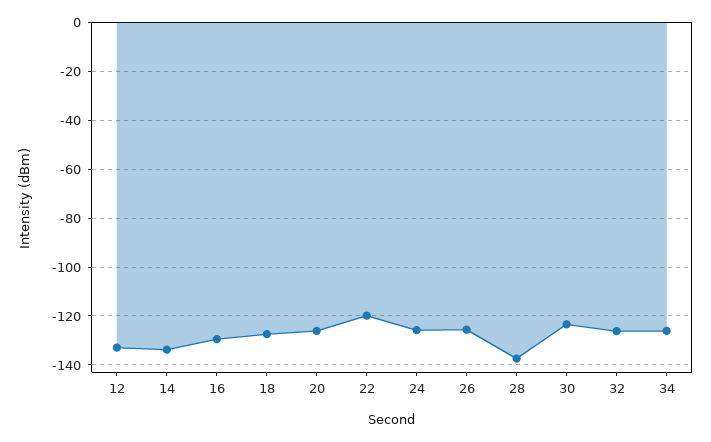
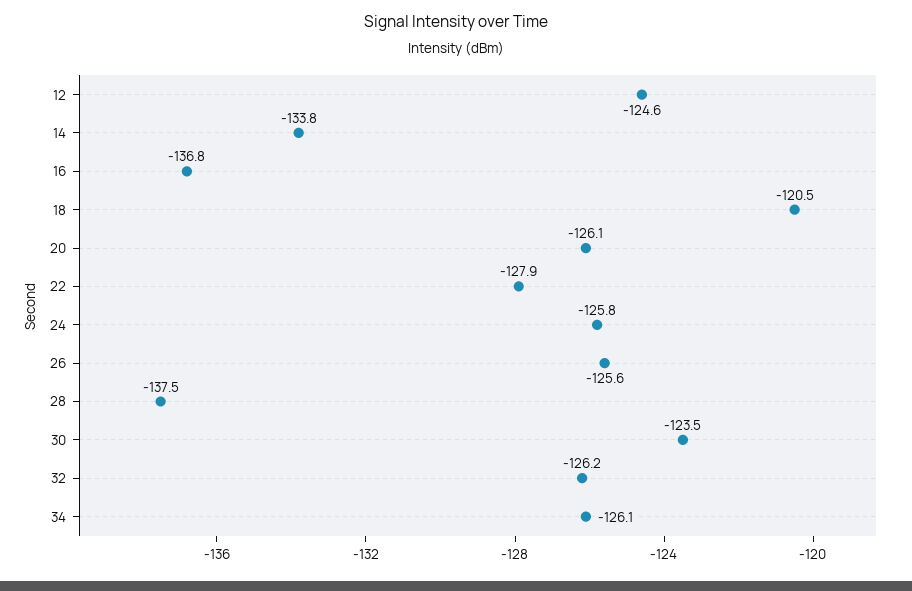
12: -132.5 -> -124.6
16: -130 -> -136.8
18: -127.5 -> -120.5
22: -120 -> -127.9

